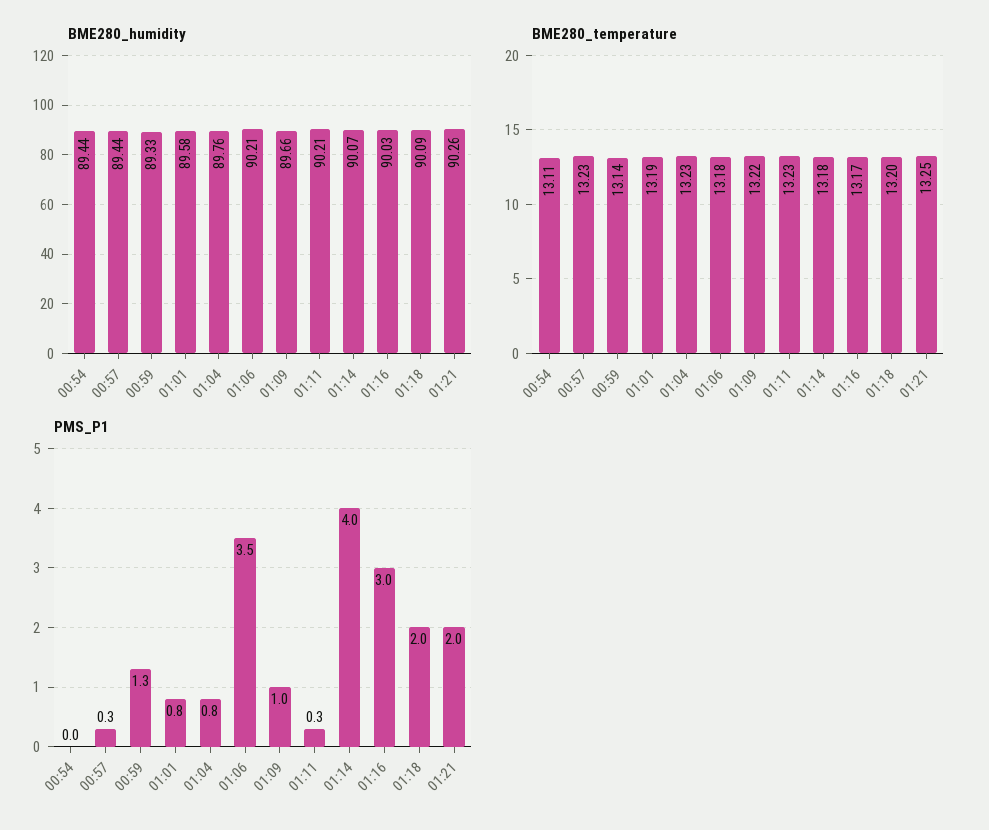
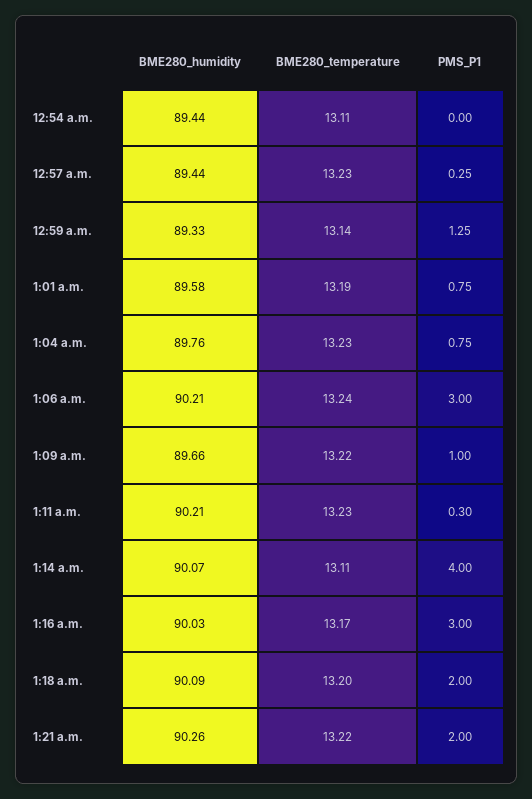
BME280_temperature, 01:06: 13.18 -> 13.24
BME280_temperature, 01:14: 13.18 -> 13.11
BME280_temperature, 01:21: 13.25 -> 13.22
PMS_P1, 01:06: 3.5 -> 3

